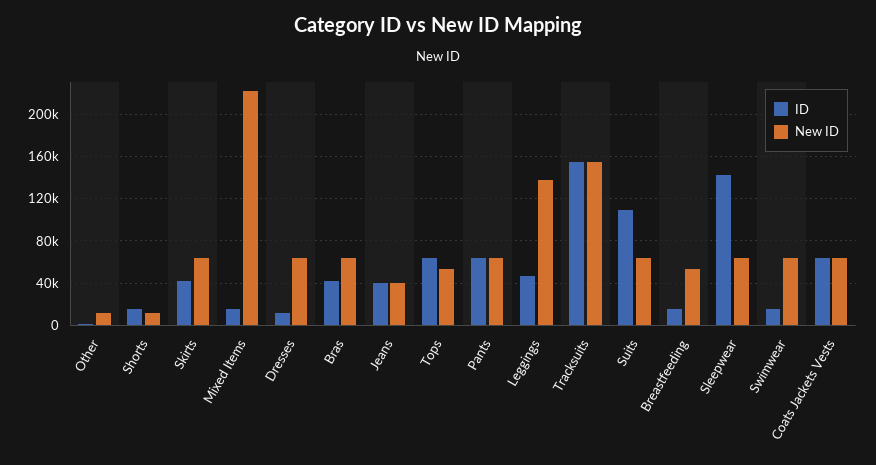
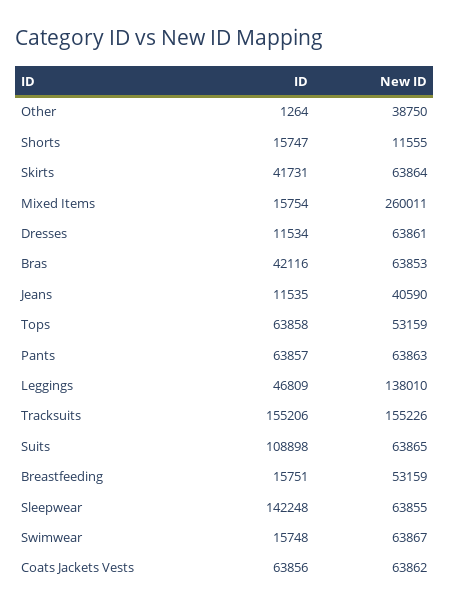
New ID, Other: 10000 -> 38750
New ID, Mixed Items: 220000 -> 260011
ID, Jeans: 40000 -> 11535

